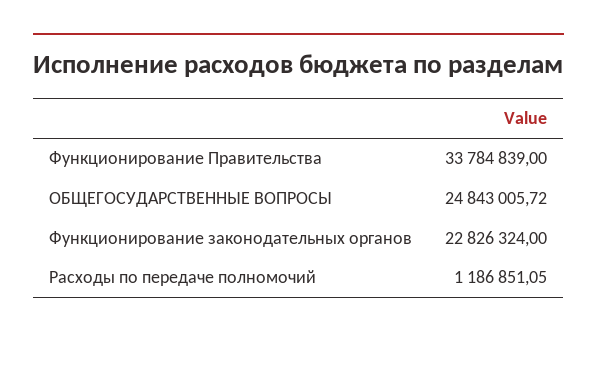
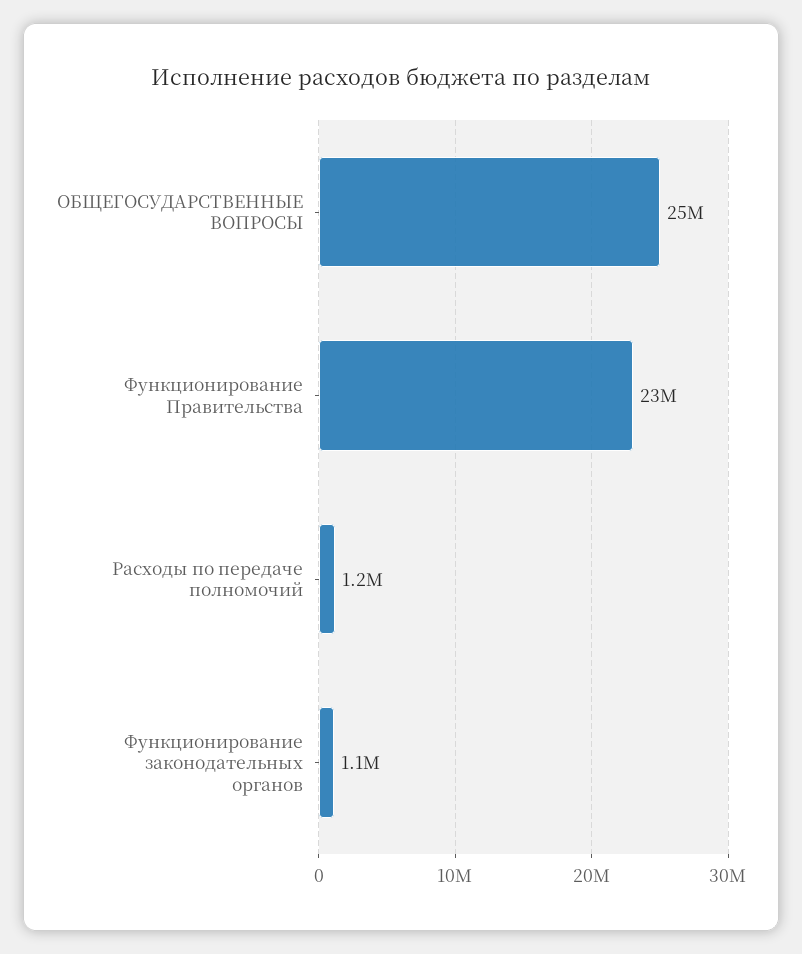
Функционирование Правительства: 33784839 -> 23000000
Функционирование законодательных органов: 22826324 -> 1100000

